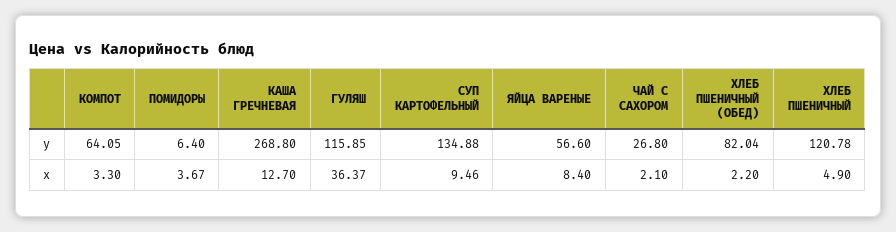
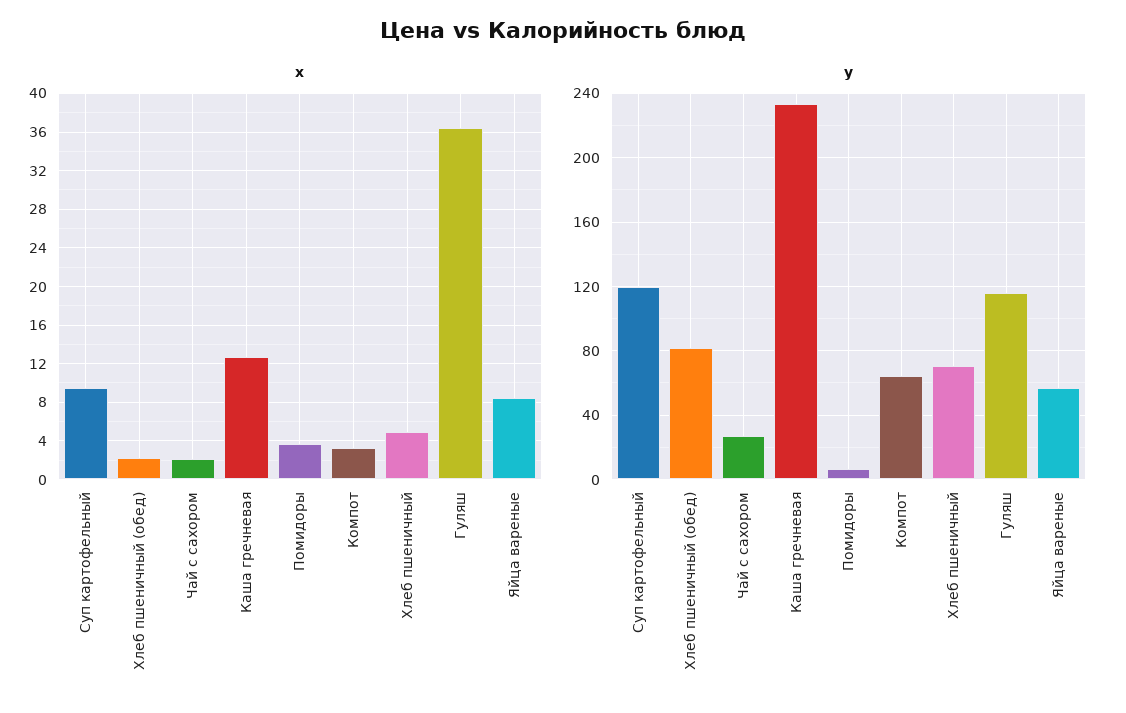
y, КАША ГРЕЧНЕВАЯ: 268.8 -> 235
y, СУП КАРТОФЕЛЬНЫЙ: 134.88 -> 120
y, ХЛЕБ ПШЕНИЧНЫЙ: 120.78 -> 70

